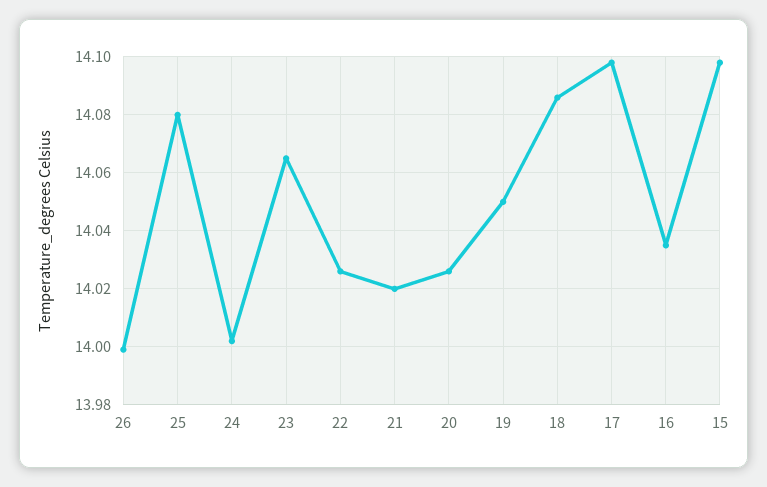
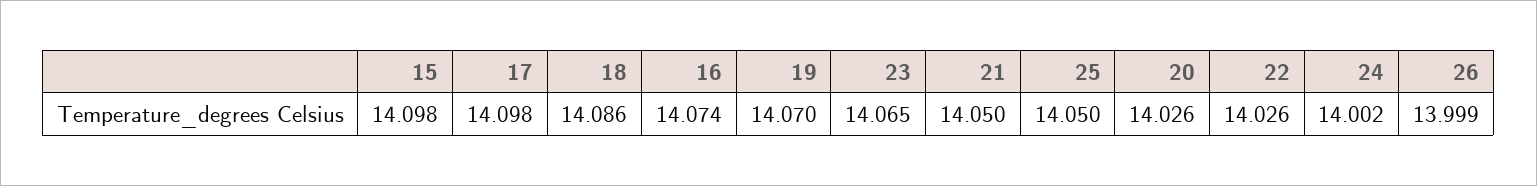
25: 14.08 -> 14.05
21: 14.02 -> 14.05
19: 14.05 -> 14.07
16: 14.035 -> 14.074

